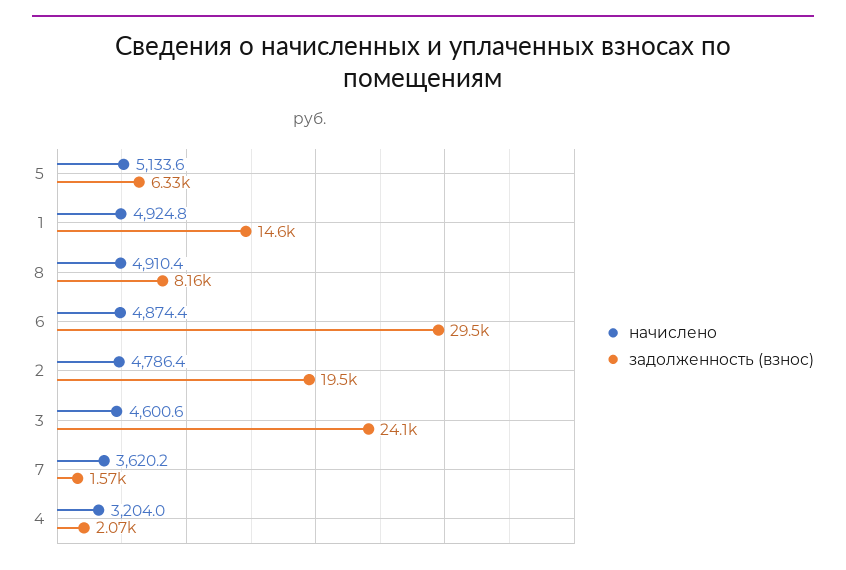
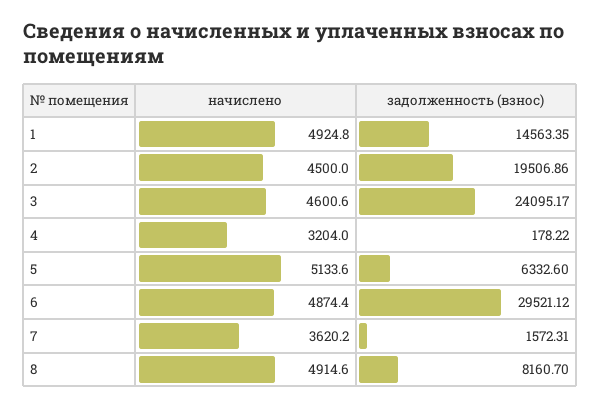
начислено, 8: 4910.4 -> 4914.6
начислено, 2: 4786.4 -> 4500
задолженность (взнос), 4: 2070 -> 178.22

